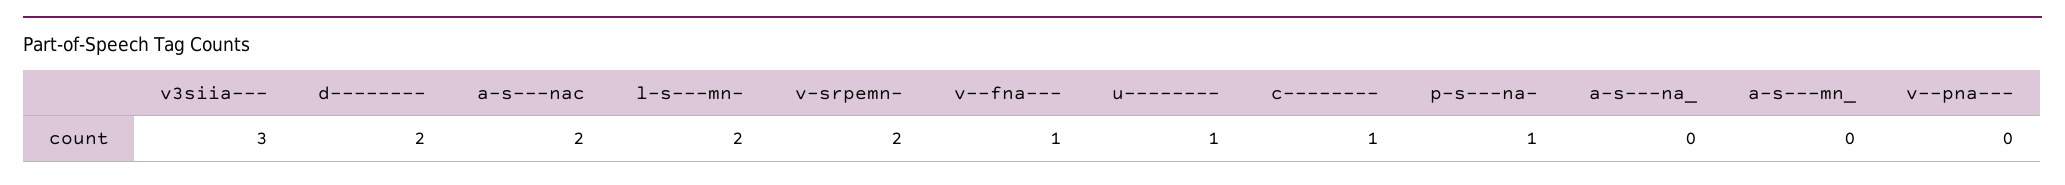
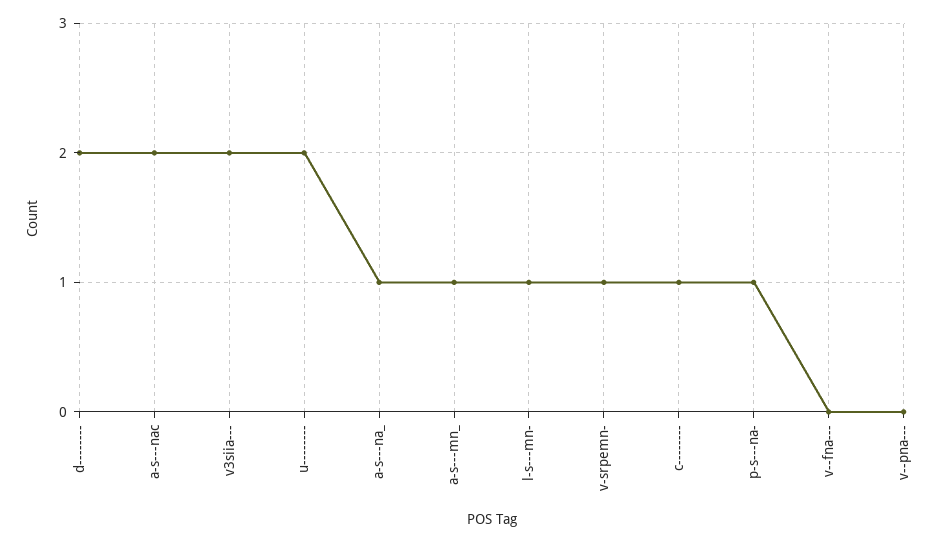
v3siia---: 3 -> 2
l-s---mn-: 2 -> 1
v-srpemn-: 2 -> 1
v--fna---: 1 -> 0
u--------: 1 -> 2
a-s---na_: 0 -> 1
a-s---mn_: 0 -> 1

